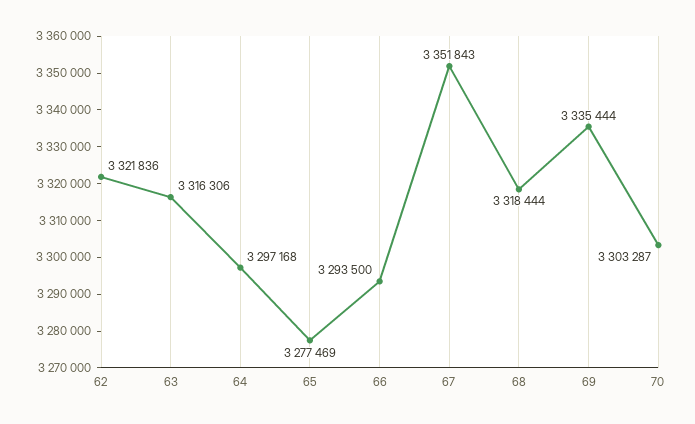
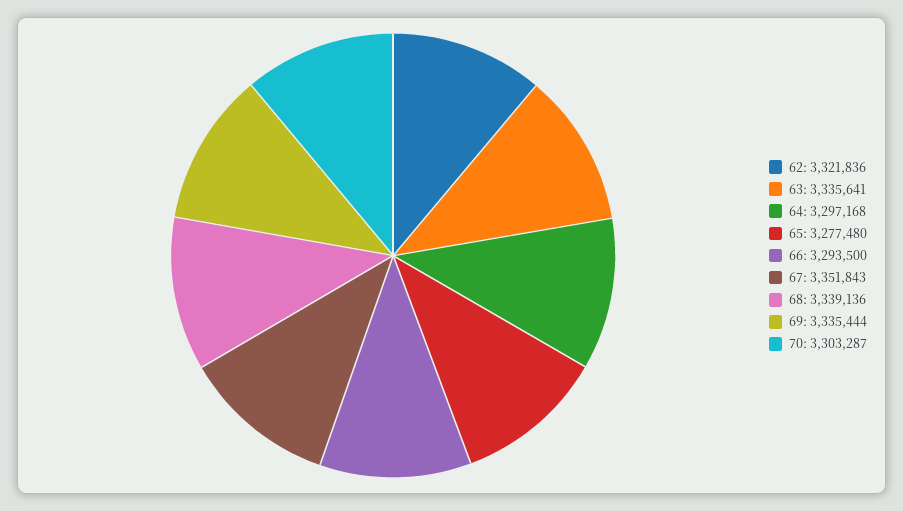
63: 3316306 -> 3335641
65: 3277469 -> 3277480
68: 3318444 -> 3339136

